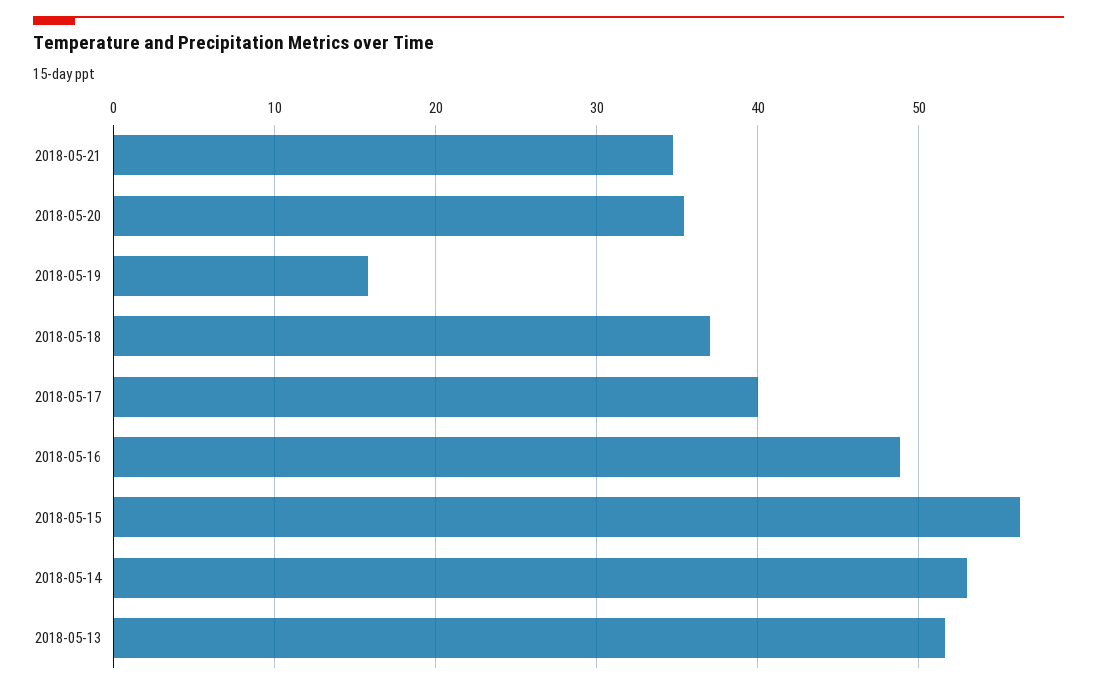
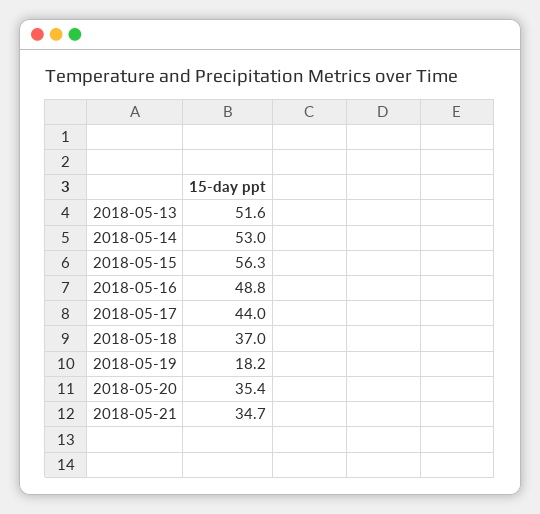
2018-05-19: 16 -> 18.2
2018-05-17: 40 -> 44

